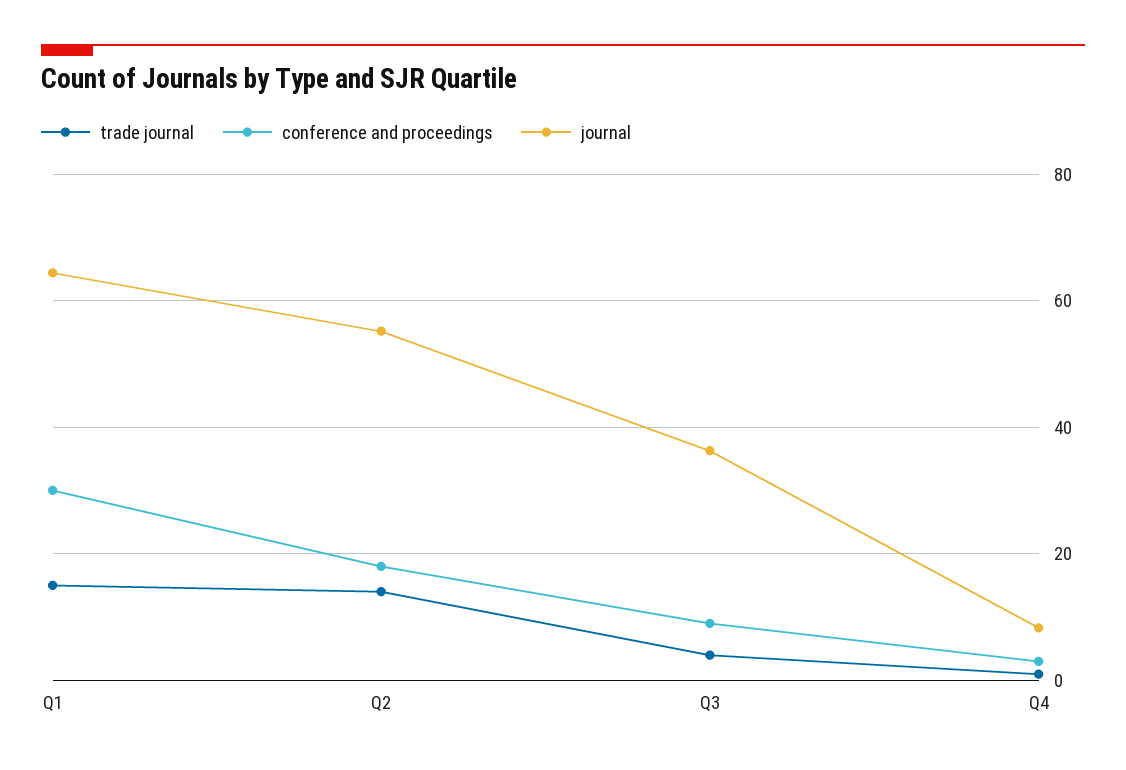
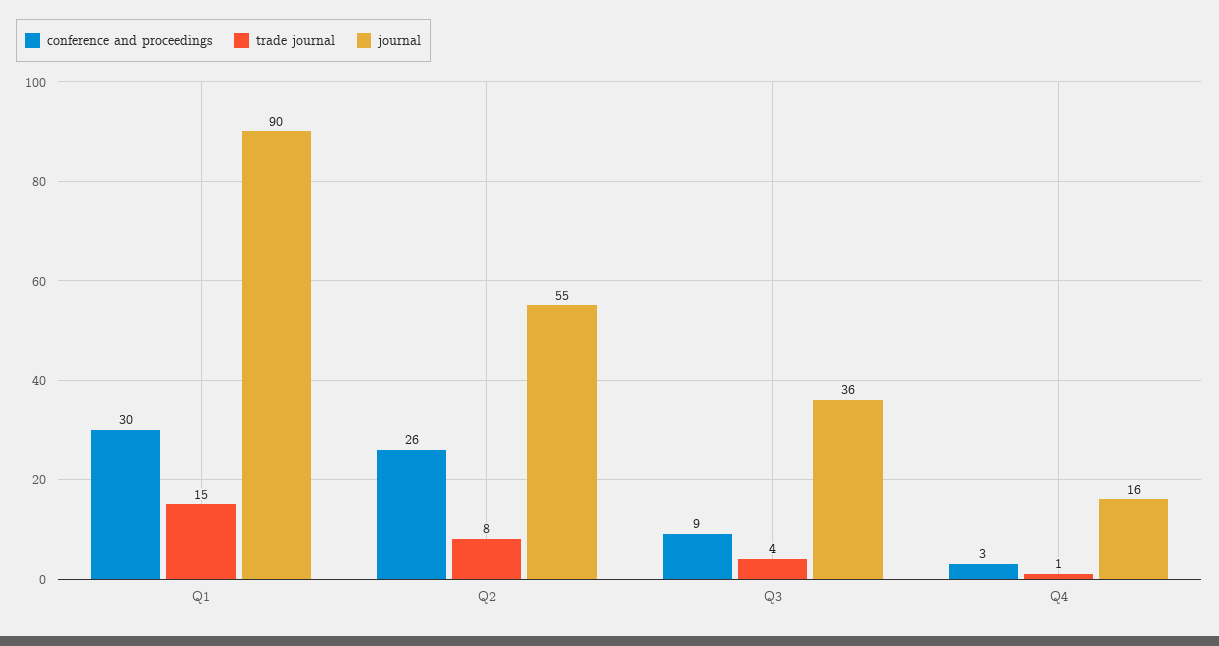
journal, Q1: 64 -> 90
trade journal, Q2: 14 -> 8
conference and proceedings, Q2: 18 -> 26
journal, Q4: 8 -> 16

